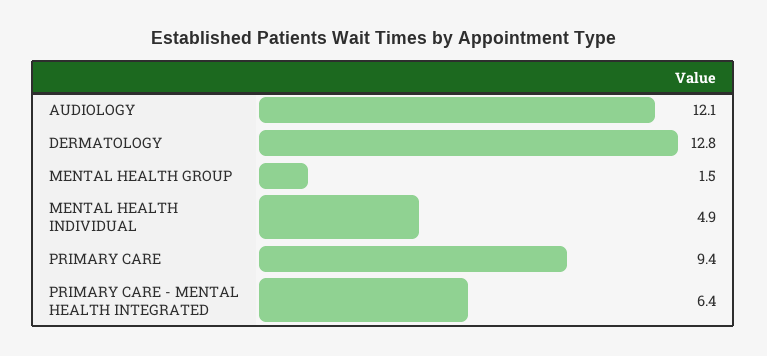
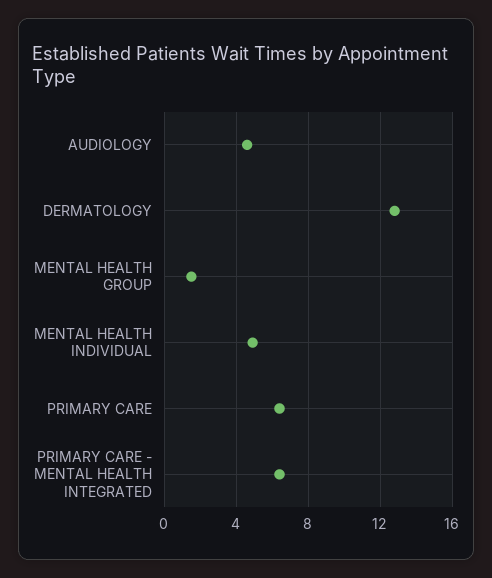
AUDIOLOGY: 12.1 -> 4.5
PRIMARY CARE: 9.4 -> 6.5

